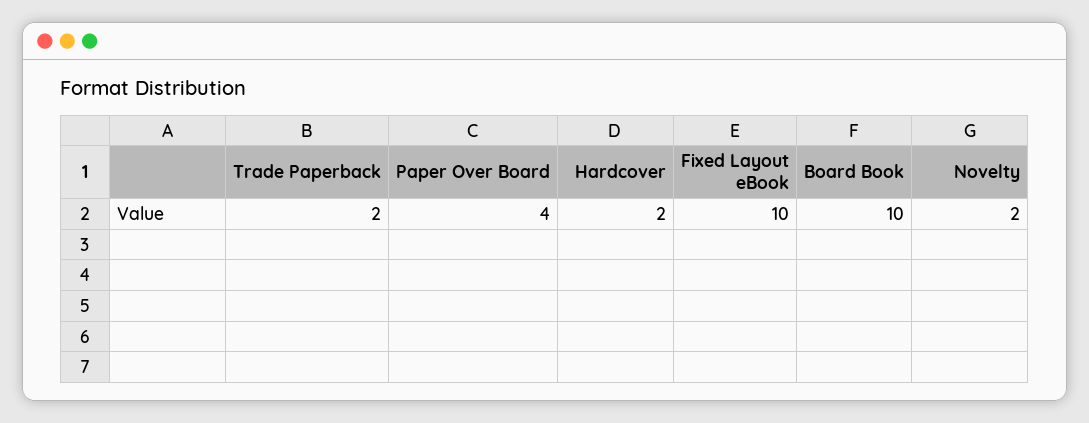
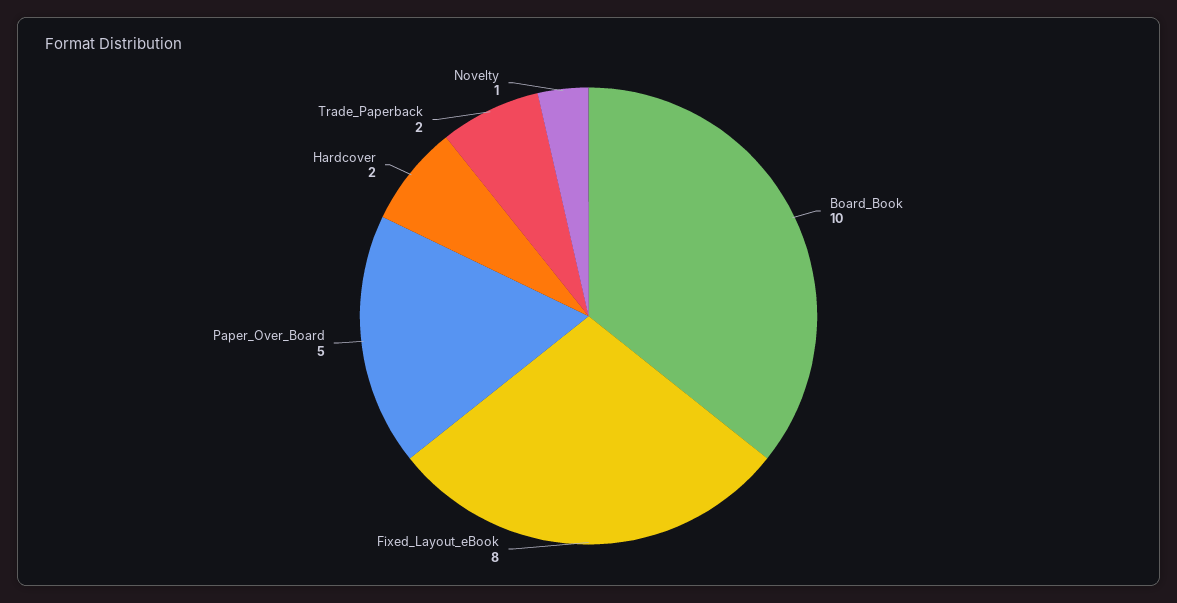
Paper Over Board: 4 -> 5
Fixed Layout eBook: 10 -> 8
Novelty: 2 -> 1

